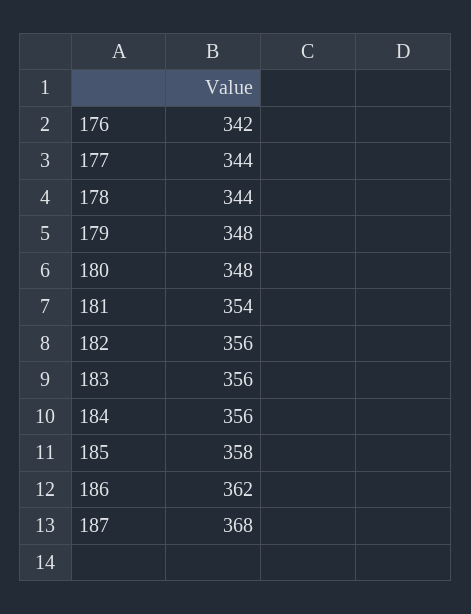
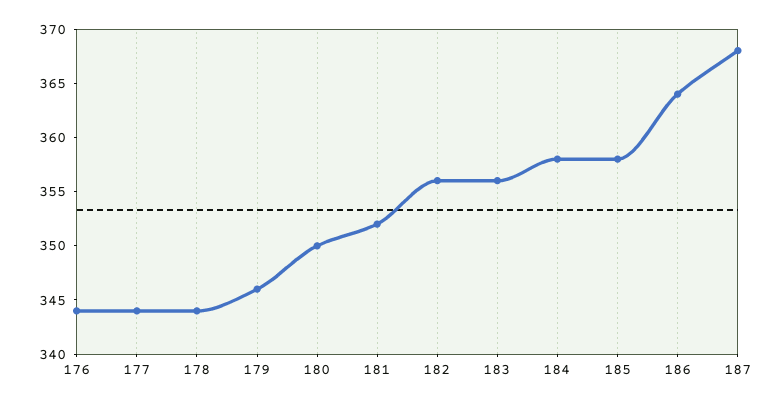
176: 342 -> 344
179: 348 -> 346
180: 348 -> 350
181: 354 -> 352
184: 356 -> 358
186: 362 -> 364

